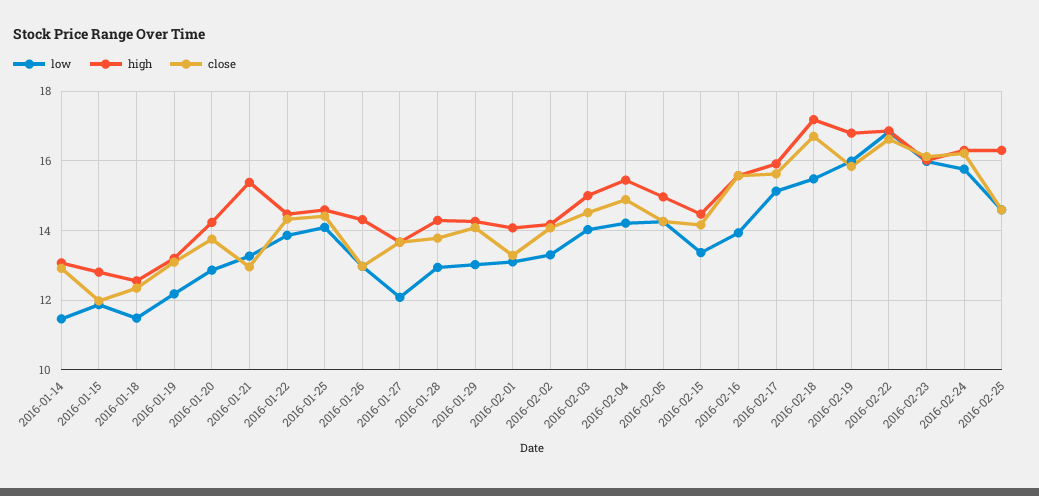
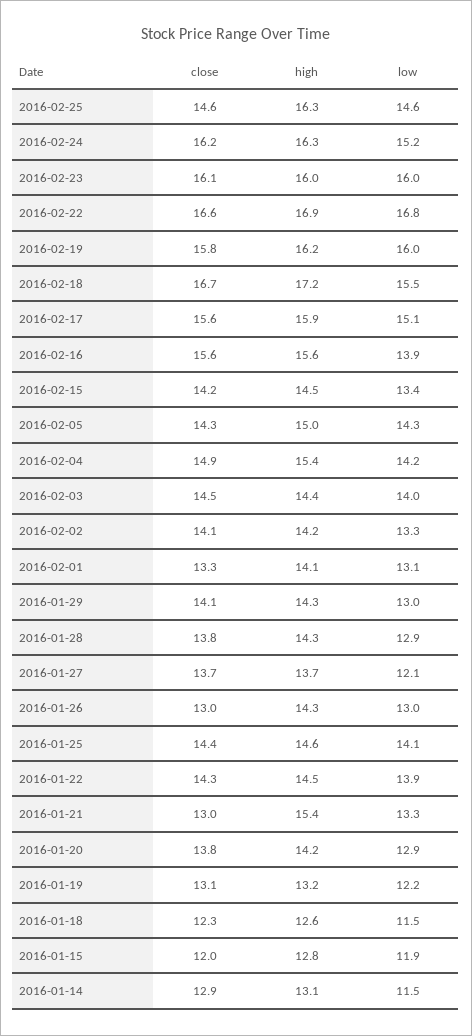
high, 2016-02-03: 15 -> 14.4
high, 2016-02-19: 16.8 -> 16.2
low, 2016-02-24: 15.8 -> 15.2

